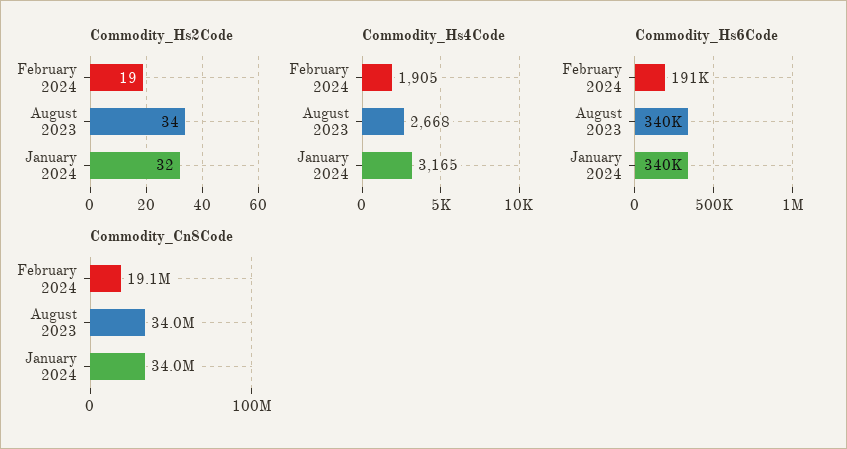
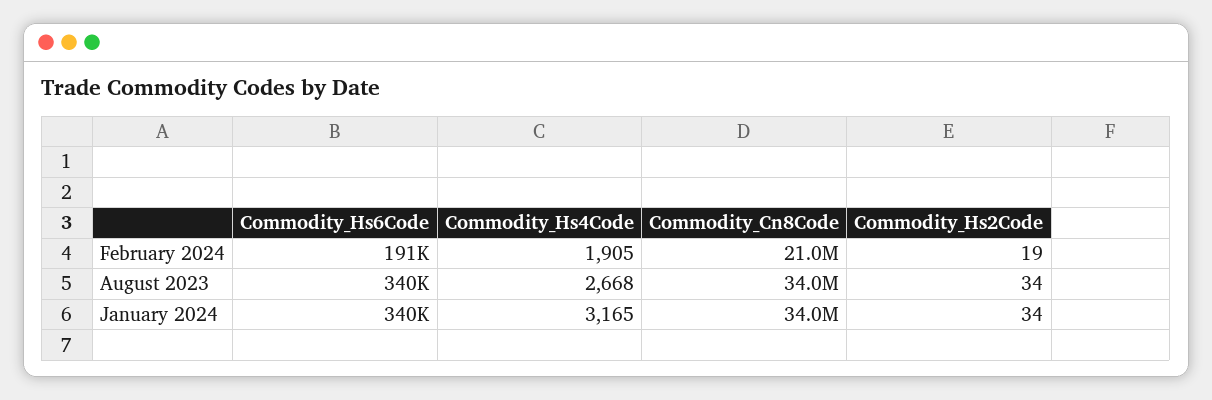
Commodity_Hs2Code, January 2024: 32 -> 34
Commodity_Cn8Code, February 2024: 19100000 -> 21000000

